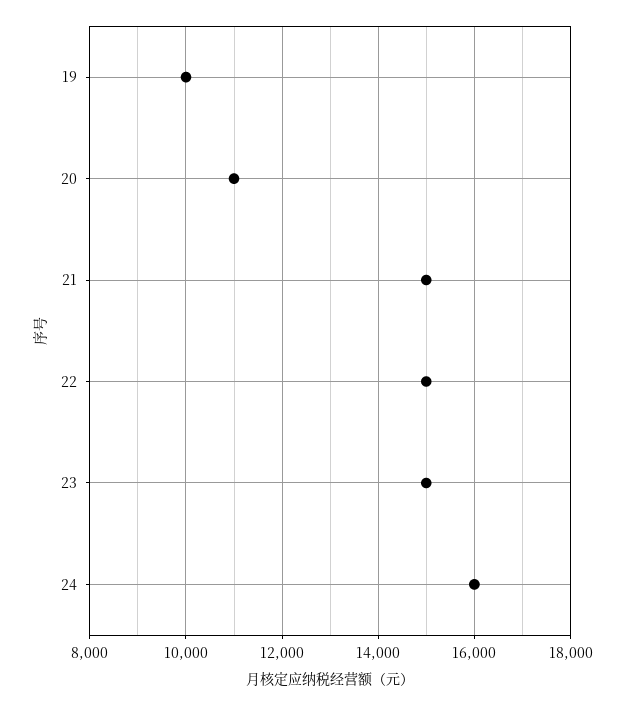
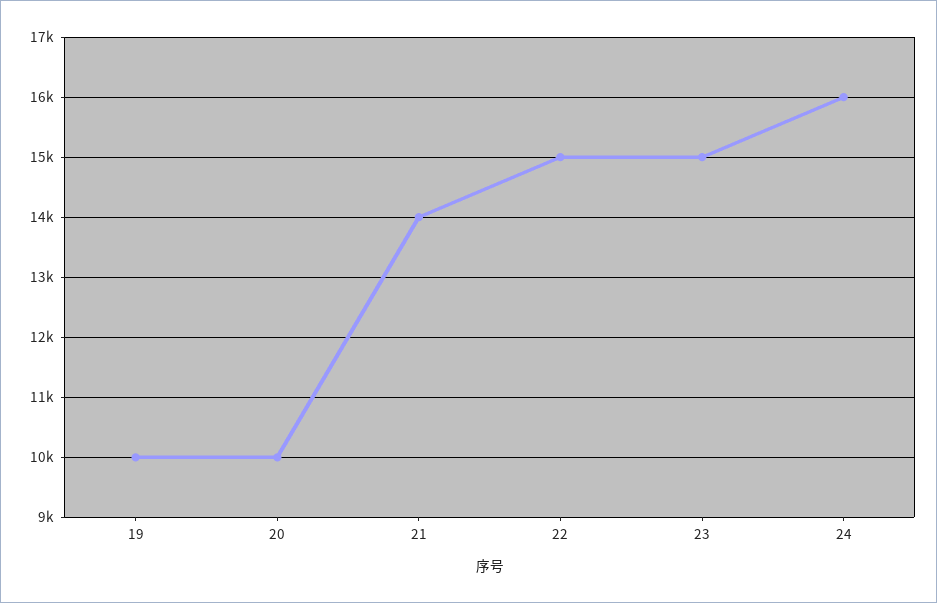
20: 11000 -> 10000
21: 15000 -> 14000

